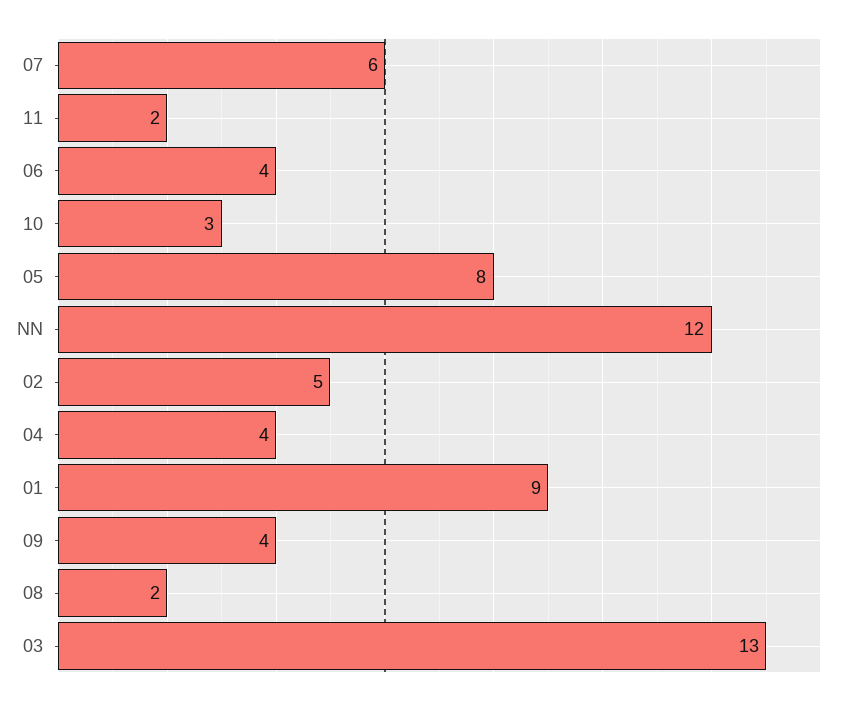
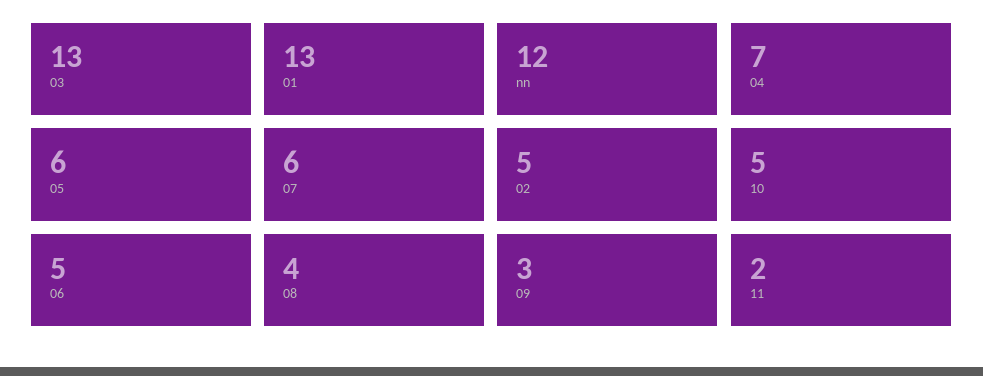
06: 4 -> 5
10: 3 -> 5
05: 8 -> 6
04: 4 -> 7
01: 9 -> 13
09: 4 -> 3
08: 2 -> 4

